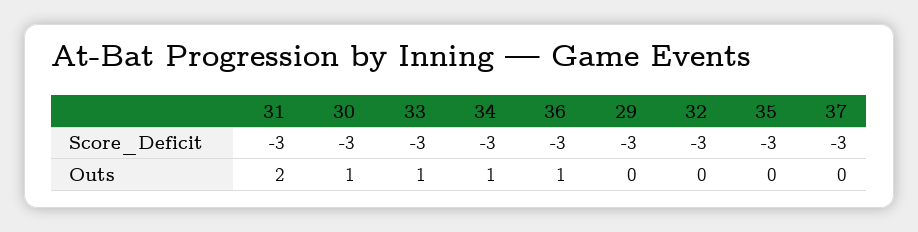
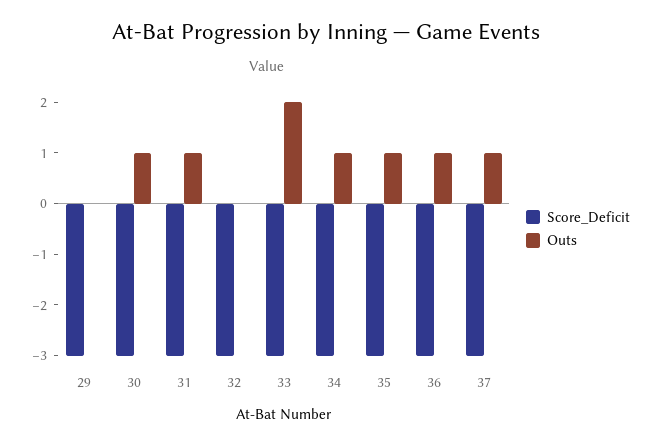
Outs, 31: 2 -> 1
Outs, 33: 1 -> 2
Outs, 35: 0 -> 1
Outs, 37: 0 -> 1

